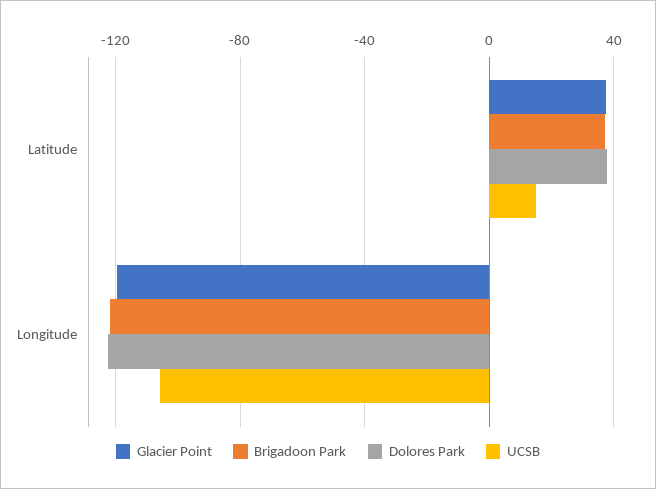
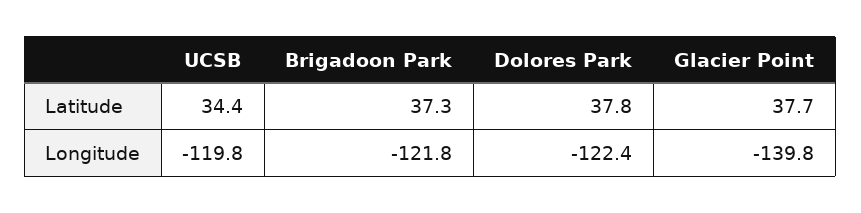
UCSB, Latitude: 15 -> 34.4
Glacier Point, Longitude: -120 -> -139.8
UCSB, Longitude: -105 -> -119.8

